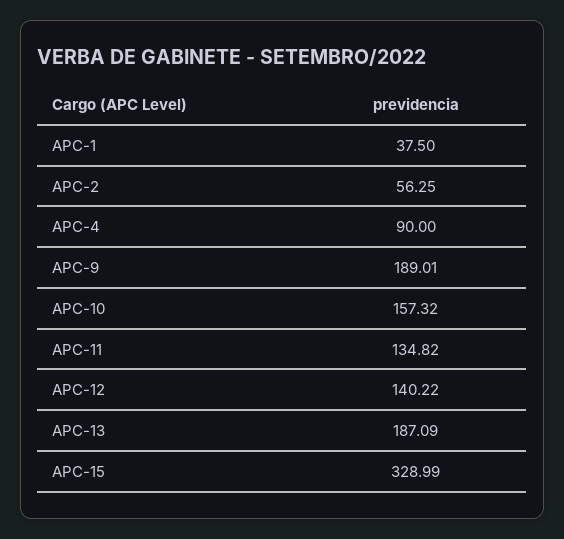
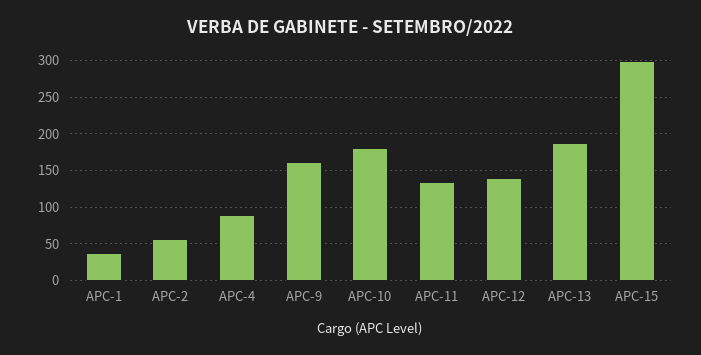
APC-9: 189.01 -> 160
APC-10: 157.32 -> 180
APC-15: 328.99 -> 300

